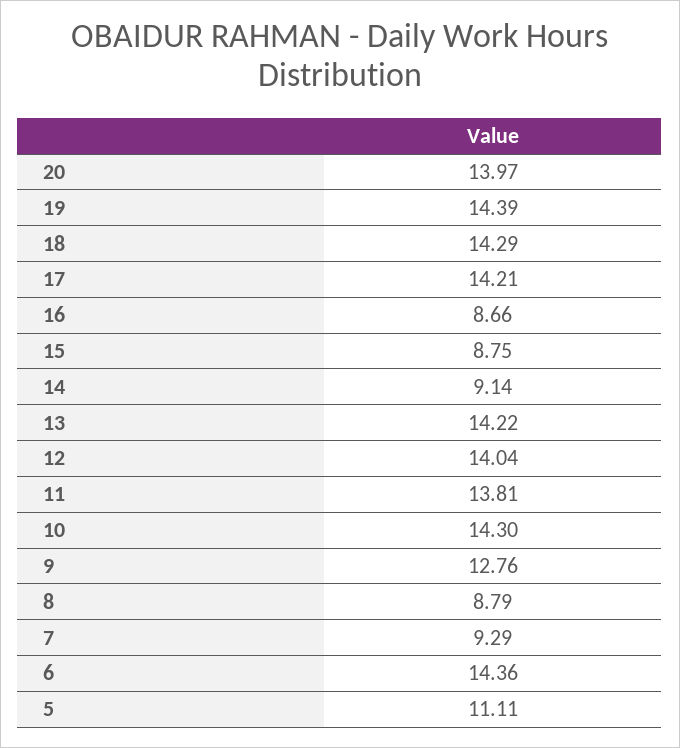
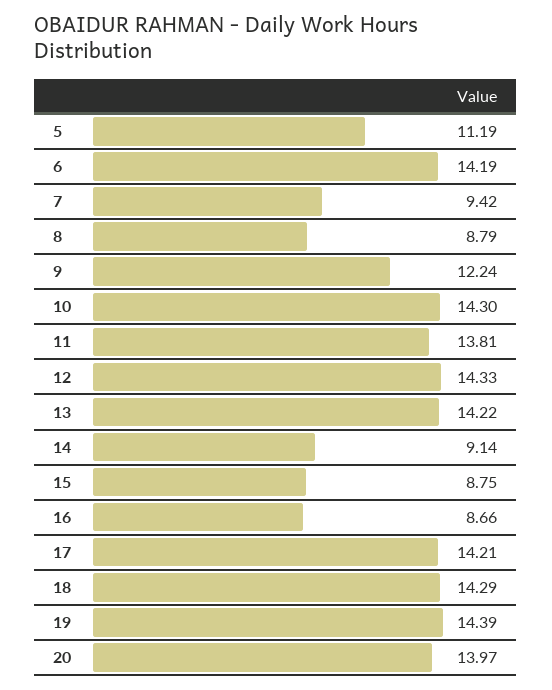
12: 14.04 -> 14.33
9: 12.76 -> 12.24
7: 9.29 -> 9.42
6: 14.36 -> 14.19
5: 11.11 -> 11.19

